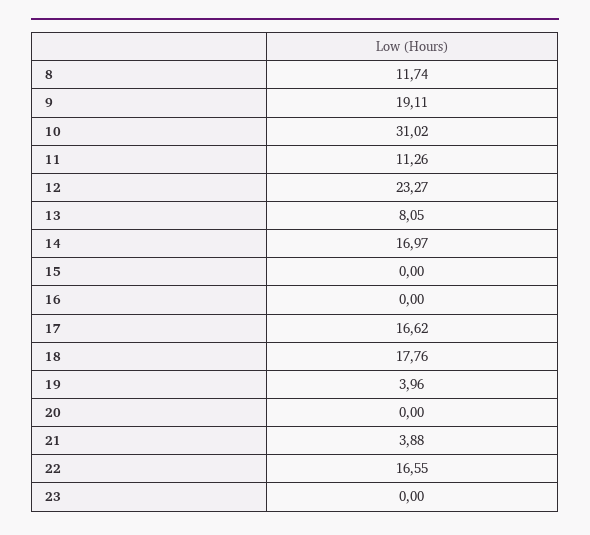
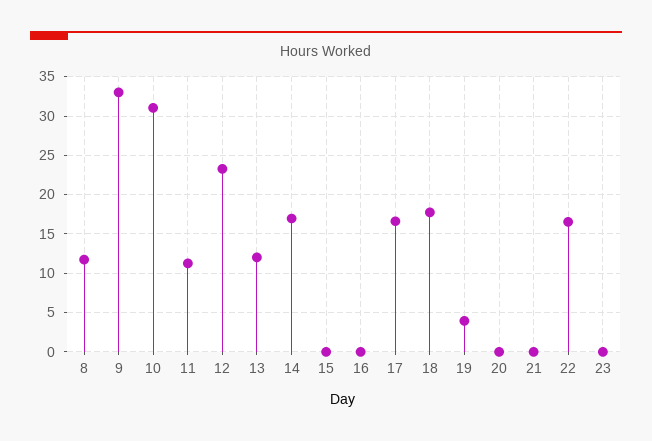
9: 19.11 -> 33
13: 8.05 -> 12
21: 3.88 -> 0

